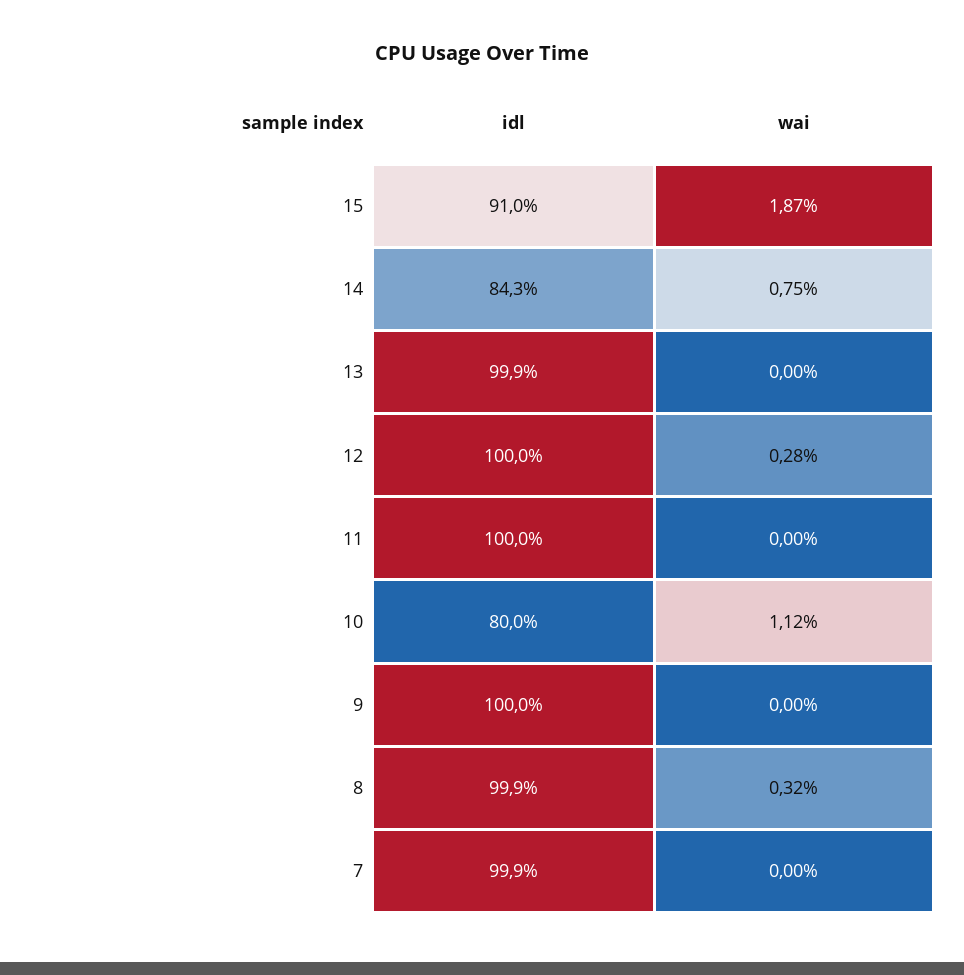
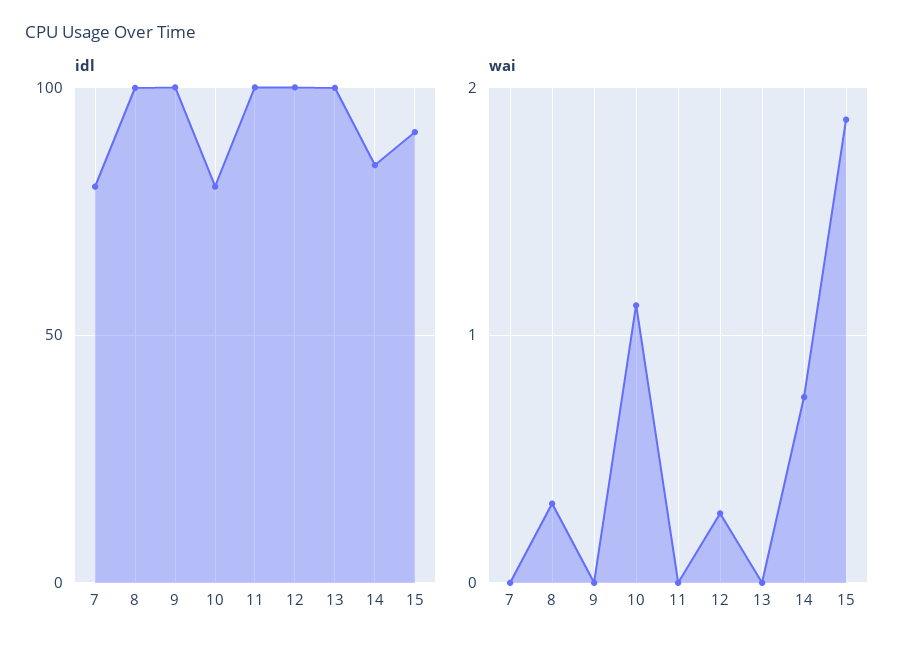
idl, 7: 99.9 -> 80

